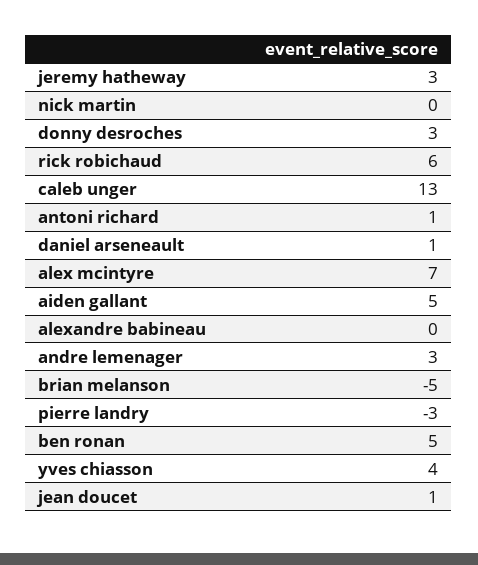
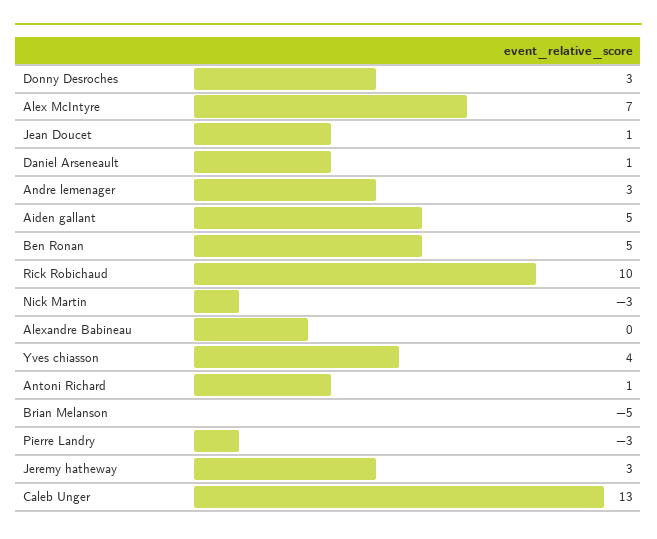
nick martin: 0 -> -3
rick robichaud: 6 -> 10

